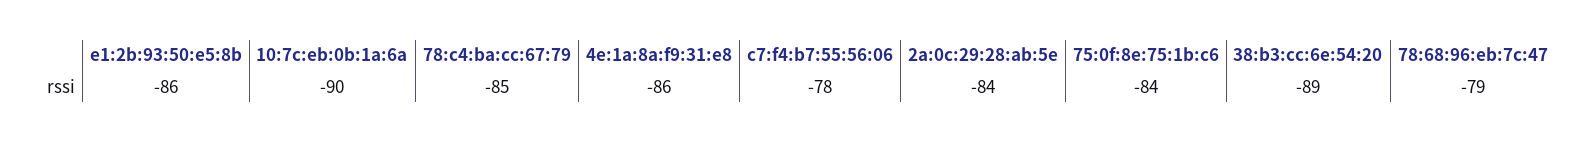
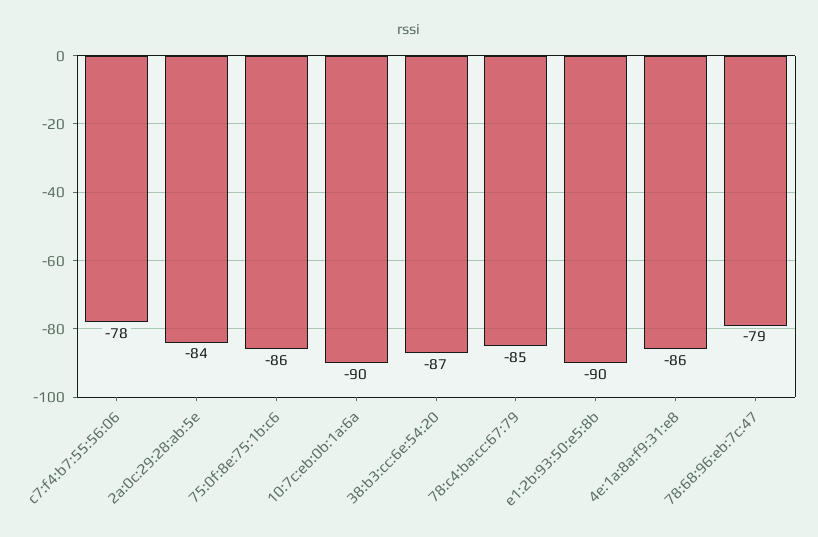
e1:2b:93:50:e5:8b: -86 -> -90
75:0f:8e:75:1b:c6: -84 -> -86
38:b3:cc:6e:54:20: -89 -> -87

